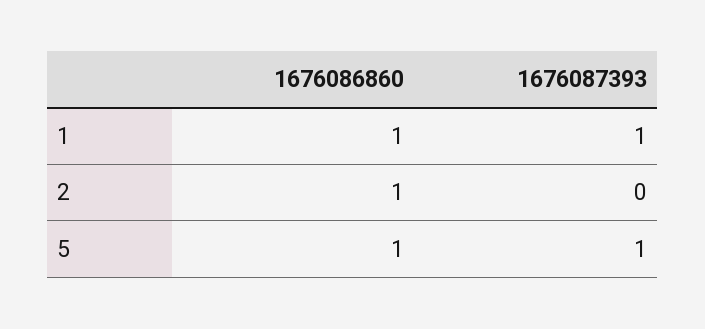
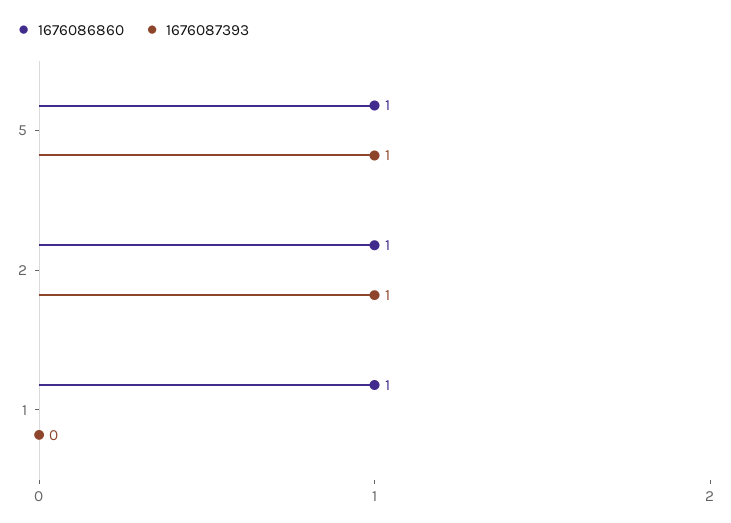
1676087393, 1: 1 -> 0
1676087393, 2: 0 -> 1

